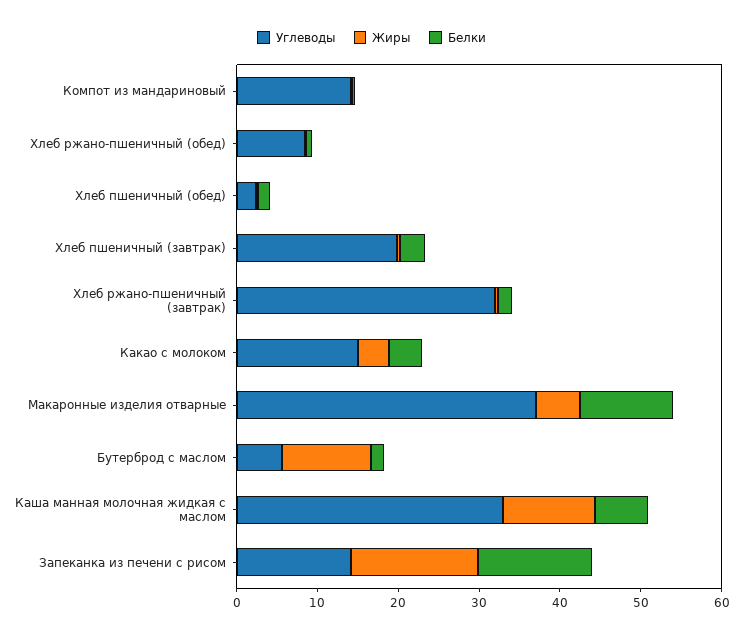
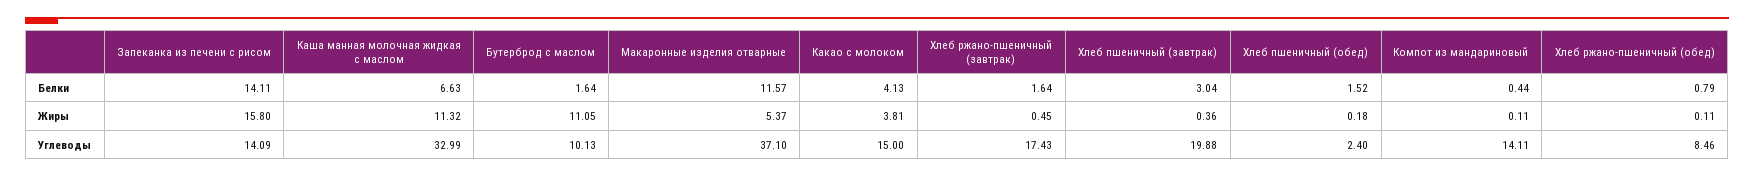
Углеводы, Хлеб ржано-пшеничный (завтрак): 32 -> 17.43
Углеводы, Бутерброд с маслом: 6 -> 10.13

